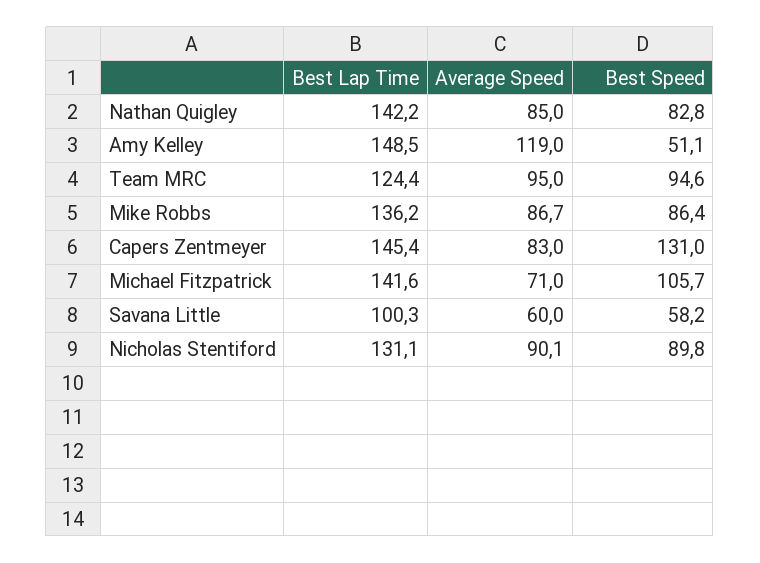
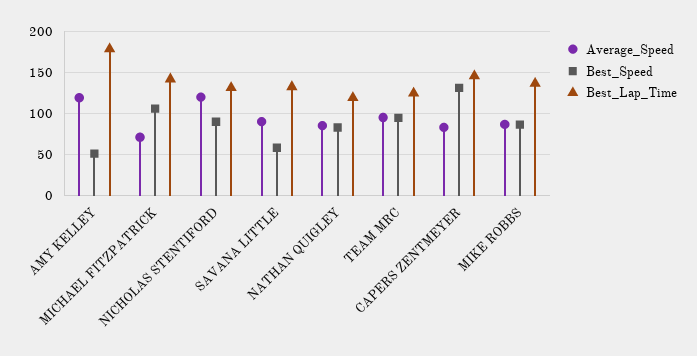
Best Lap Time, Nathan Quigley: 142.2 -> 120
Best Lap Time, Amy Kelley: 148.5 -> 180
Best Lap Time, Savana Little: 100.3 -> 130
Average Speed, Savana Little: 60 -> 90
Average Speed, Nicholas Stentiford: 90.1 -> 120

